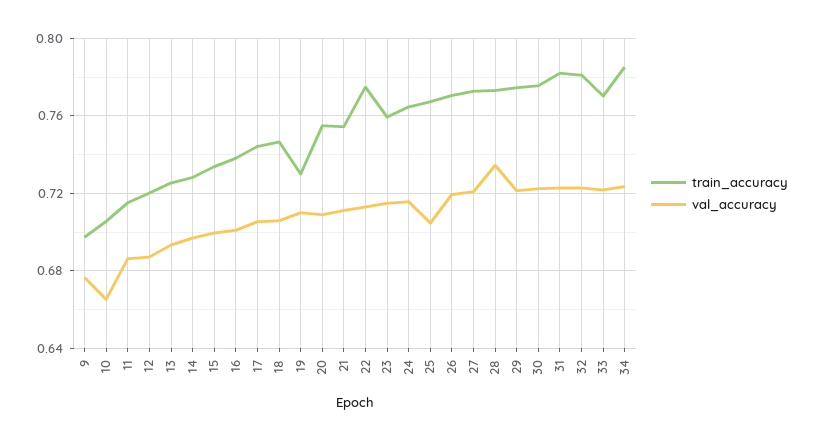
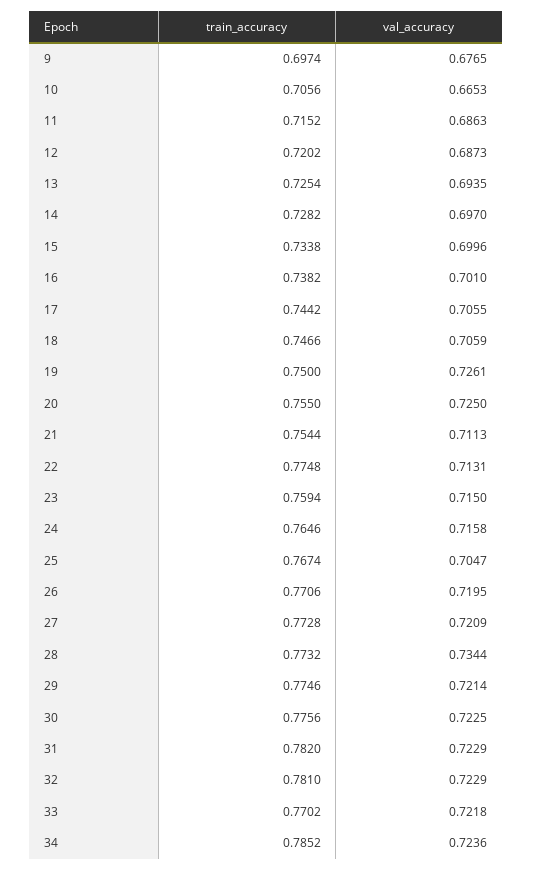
train_accuracy, 19: 0.73 -> 0.75
val_accuracy, 19: 0.71 -> 0.7261
val_accuracy, 20: 0.71 -> 0.725

